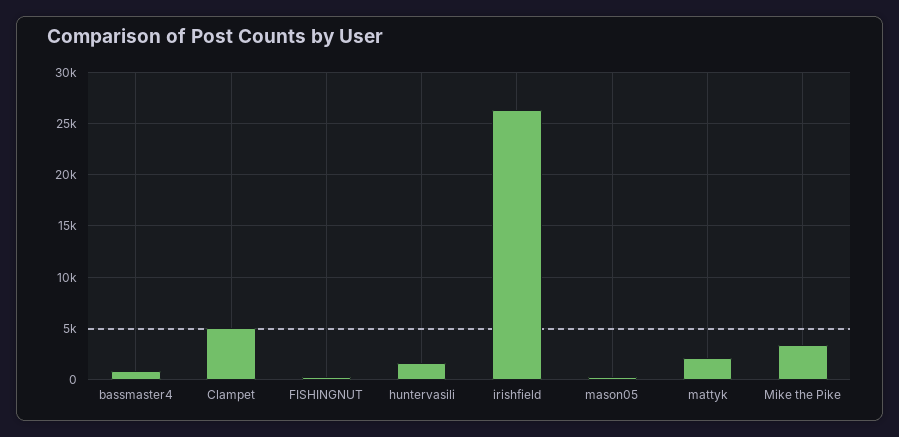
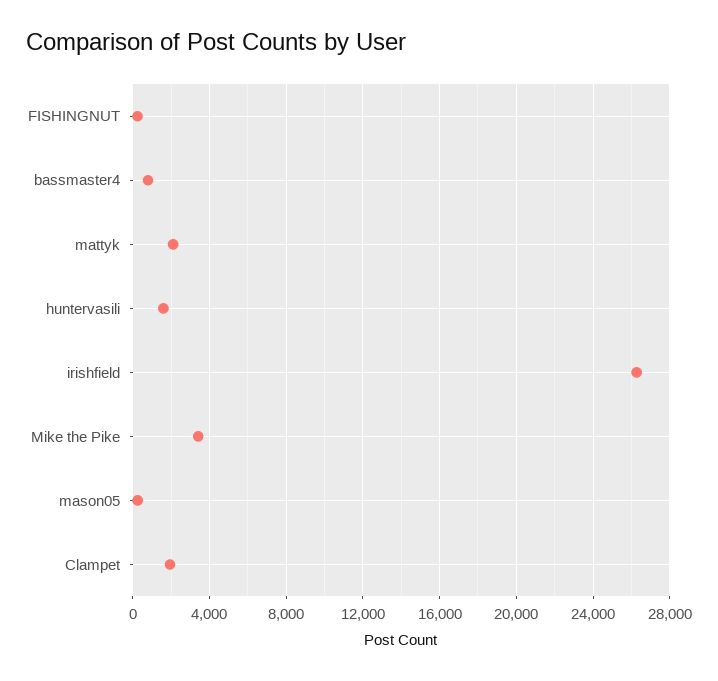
Clampet: 5000 -> 2000

